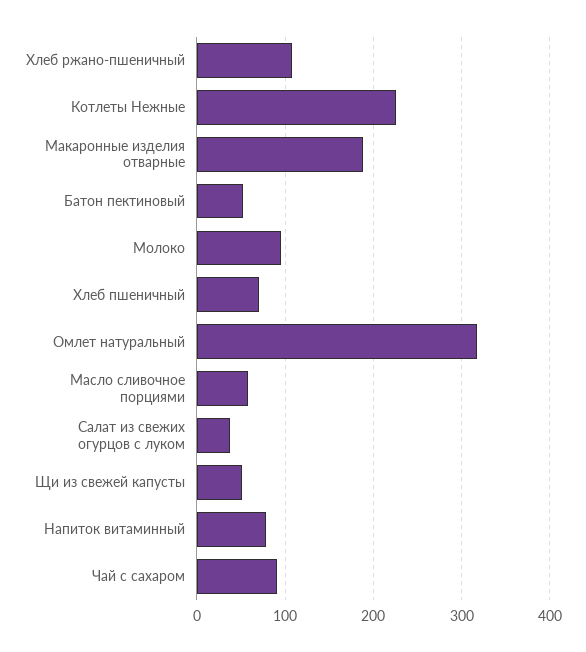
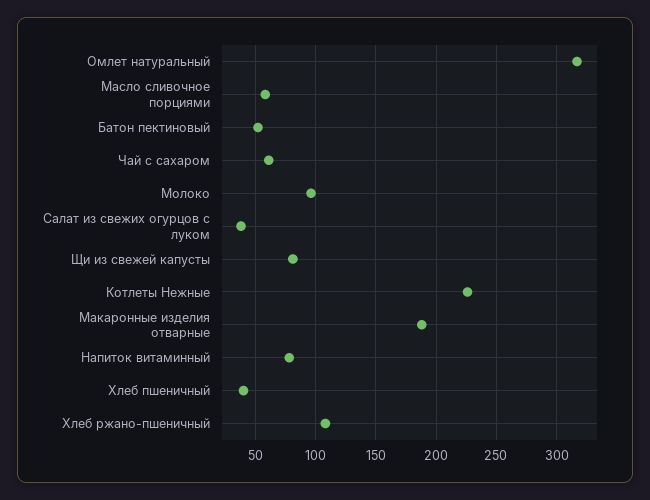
Хлеб пшеничный: 70 -> 40
Щи из свежей капусты: 50 -> 80
Чай с сахаром: 90 -> 60

